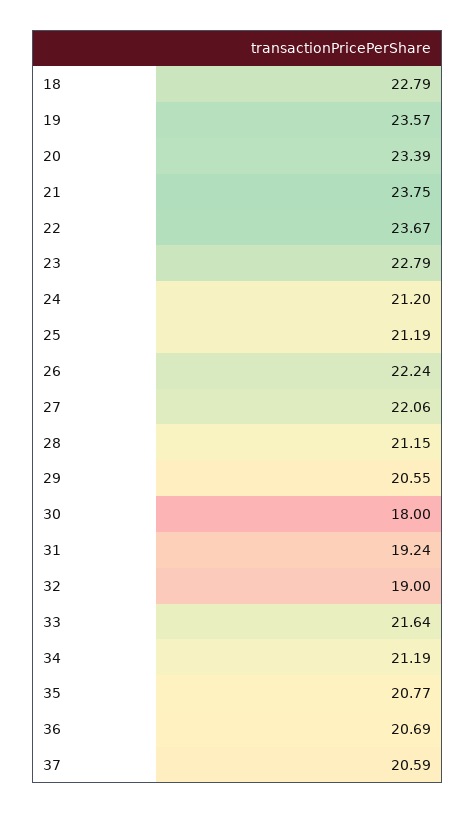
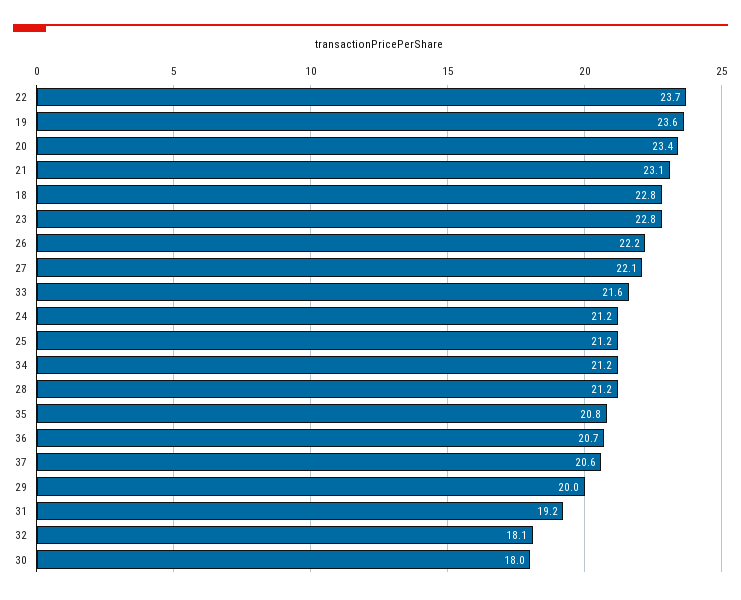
21: 23.75 -> 23.1
29: 20.55 -> 20
32: 19 -> 18.1

